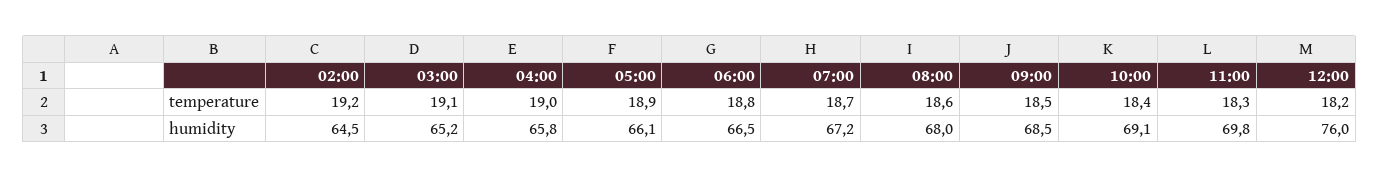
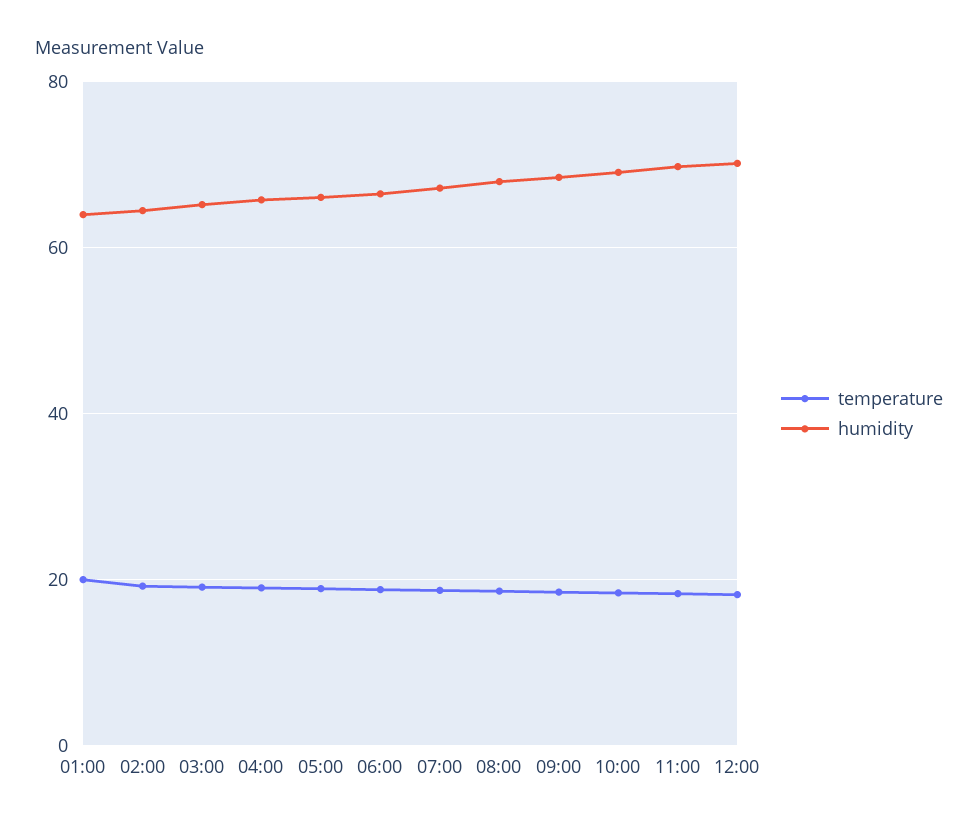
humidity, 12:00: 76 -> 70
temperature, 01:00: none -> 20
humidity, 01:00: none -> 64

